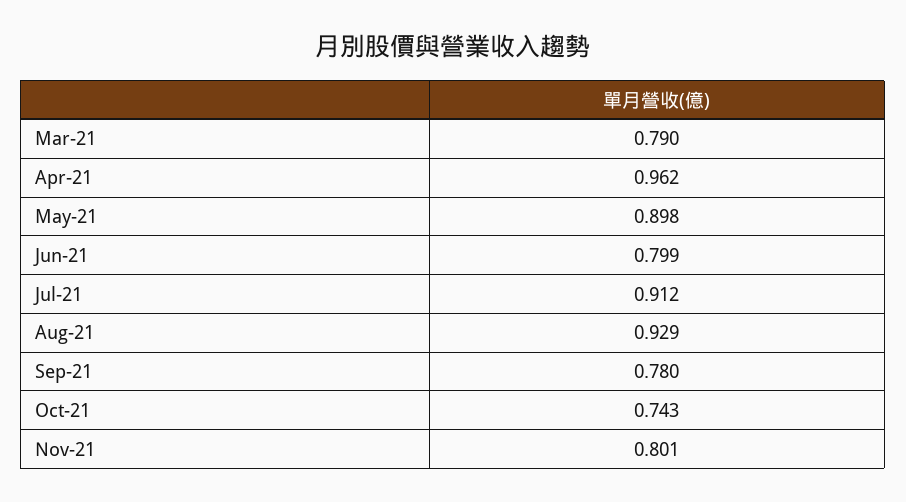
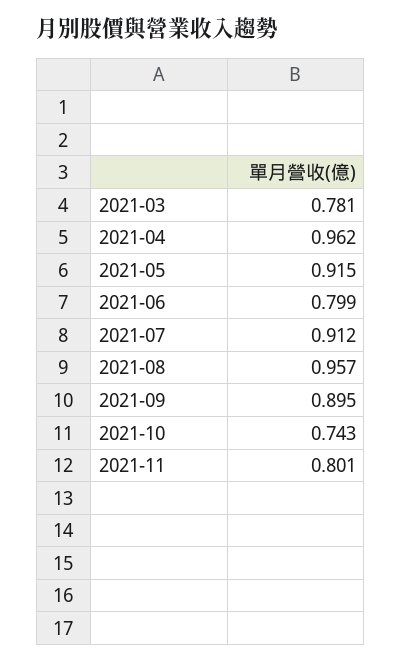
Mar-21: 0.79 -> 0.781
May-21: 0.898 -> 0.915
Aug-21: 0.929 -> 0.957
Sep-21: 0.78 -> 0.895

